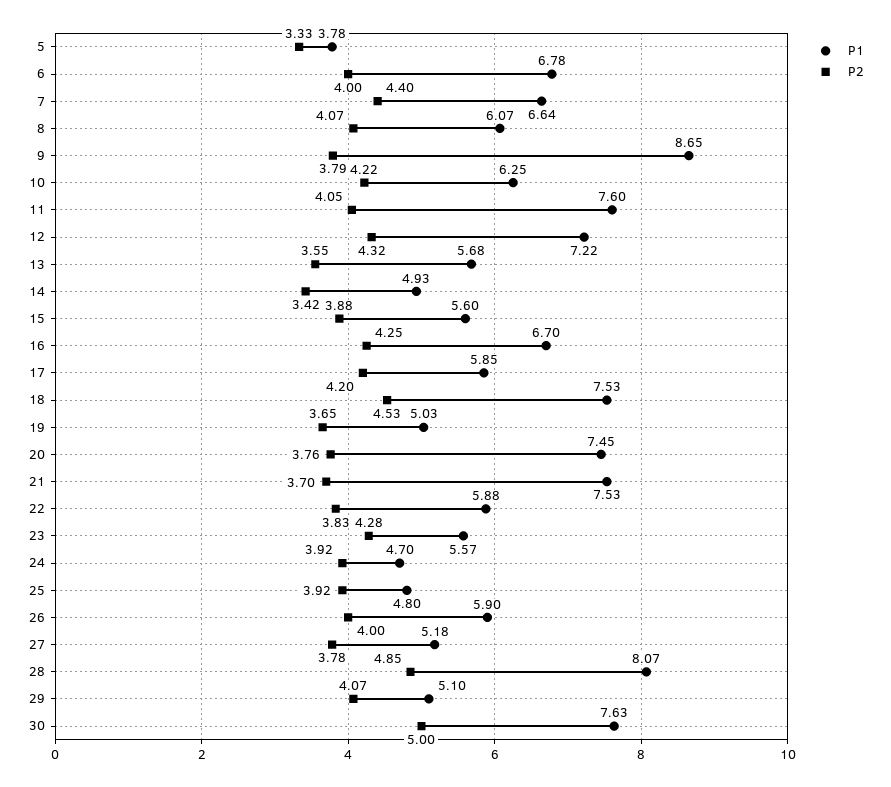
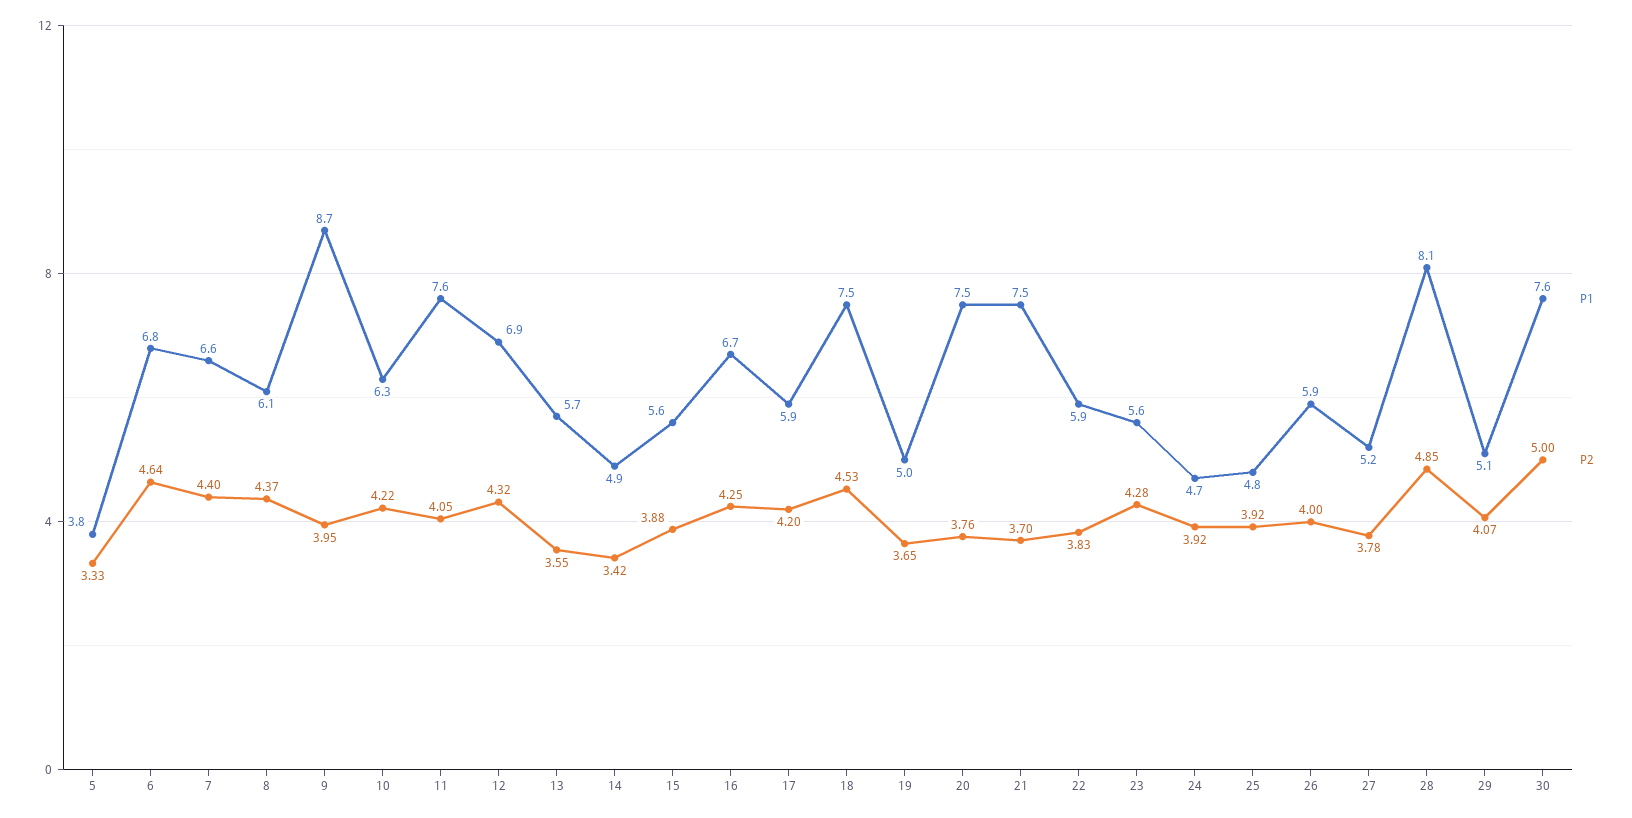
P2, 6: 4 -> 4.64
P2, 8: 4.07 -> 4.37
P2, 9: 3.79 -> 3.95
P1, 12: 7.22 -> 6.9

